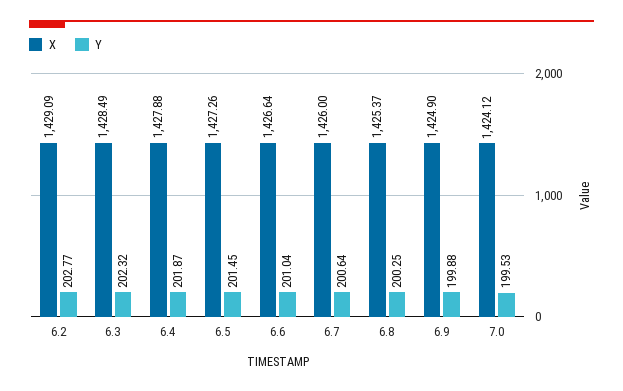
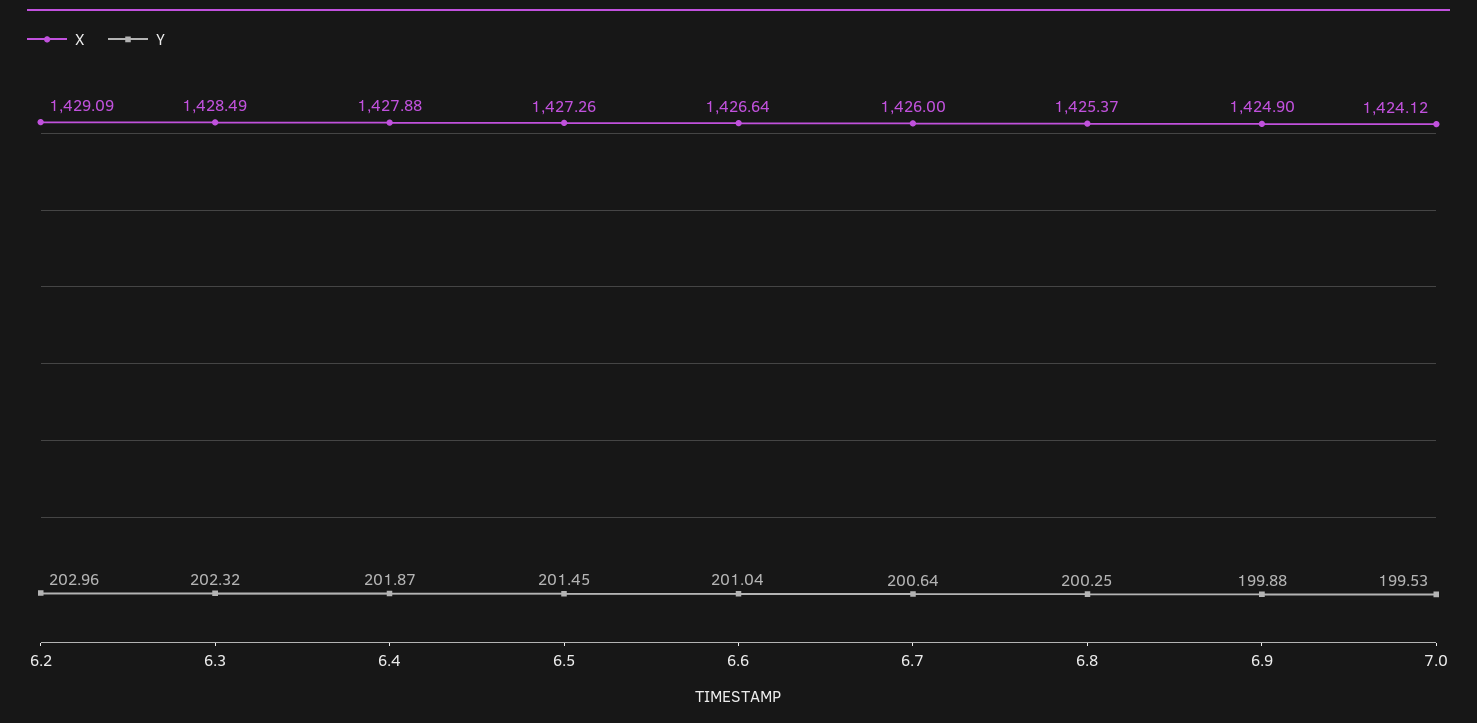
Y, 6.2: 202.77 -> 202.96

